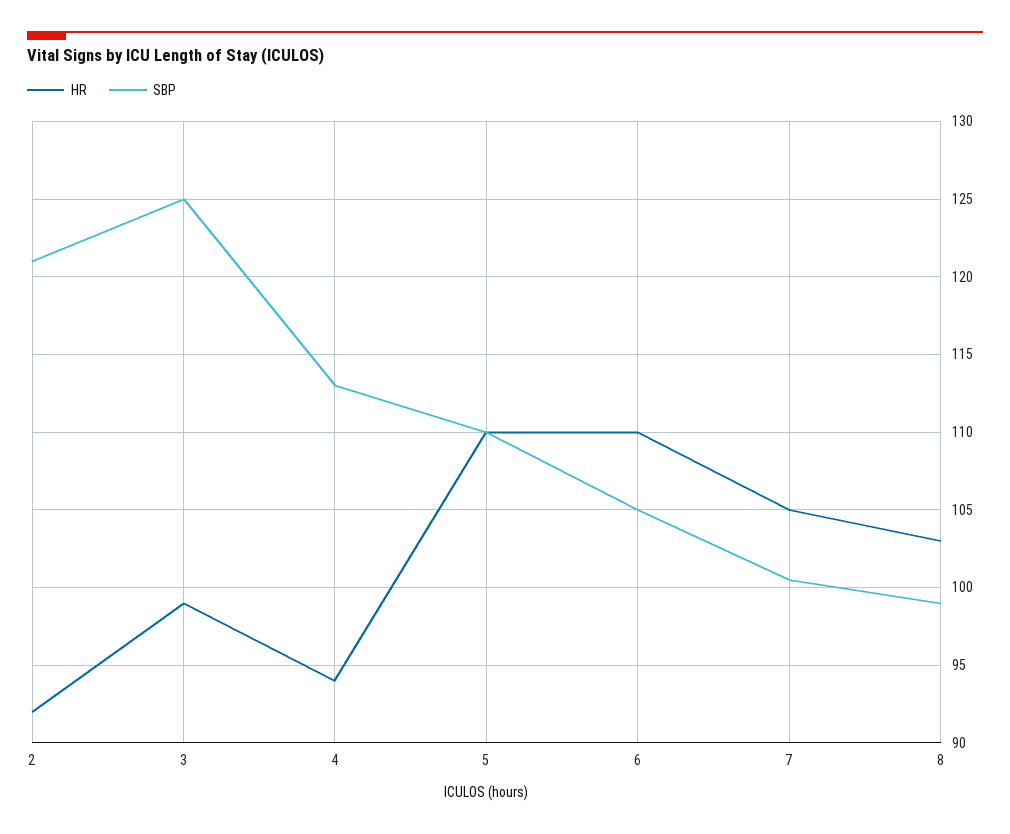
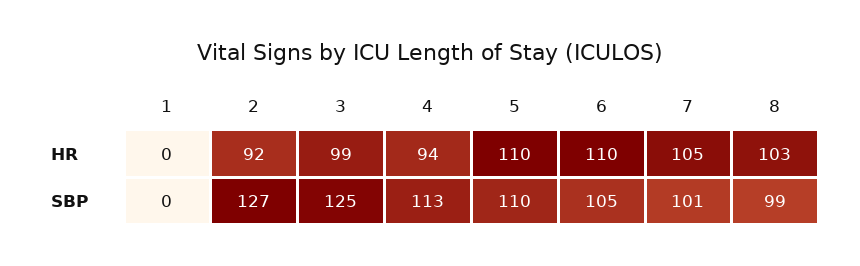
SBP, 2: 121 -> 127
HR, 1: none -> 0
SBP, 1: none -> 0

